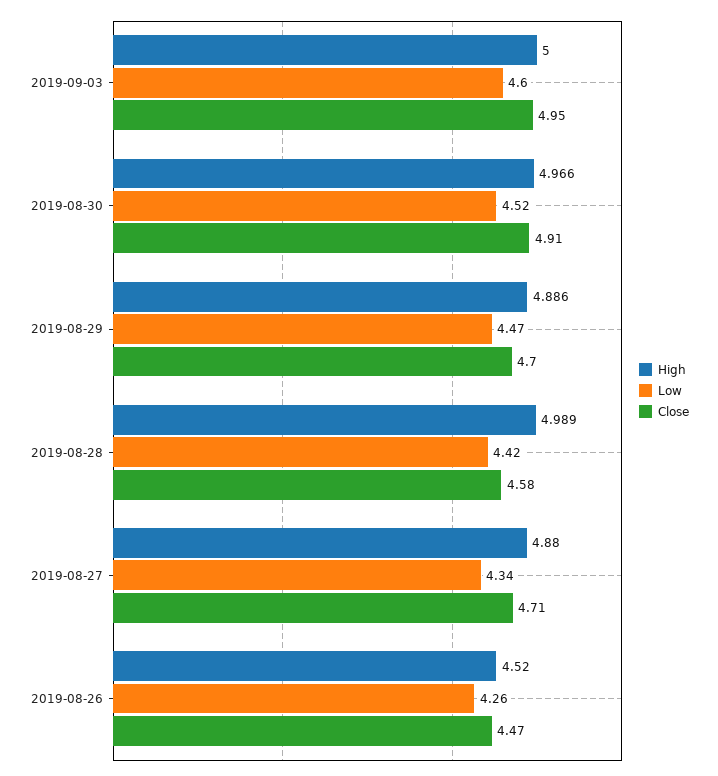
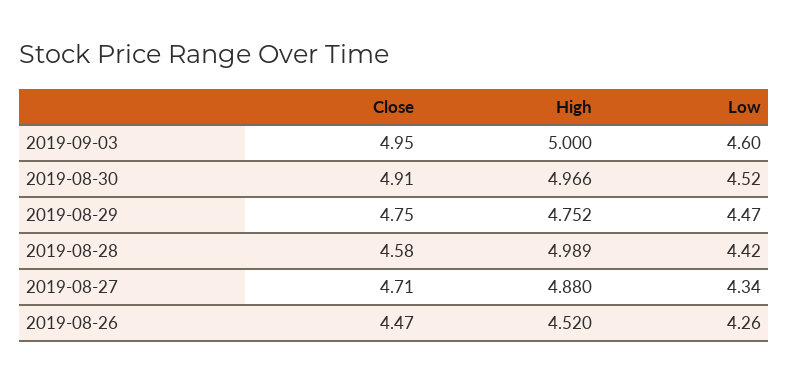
High, 2019-08-29: 4.886 -> 4.752
Close, 2019-08-29: 4.7 -> 4.75

